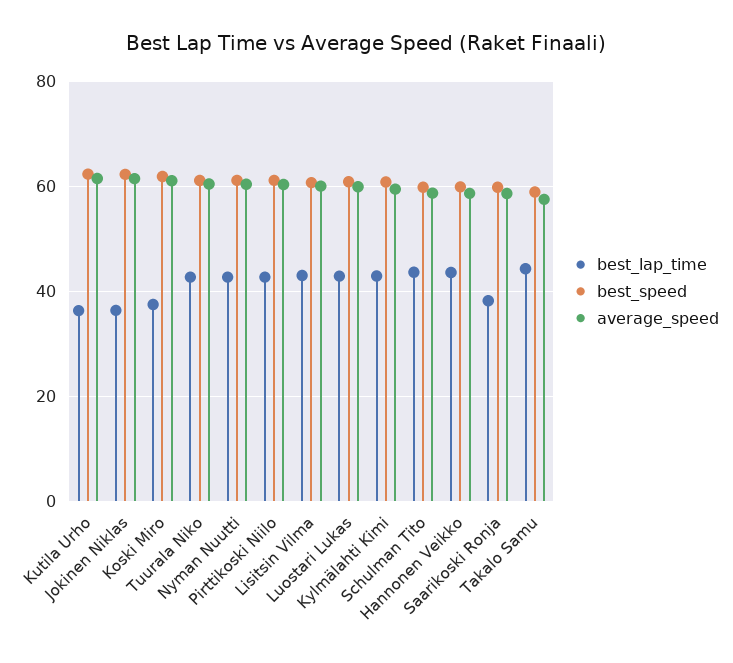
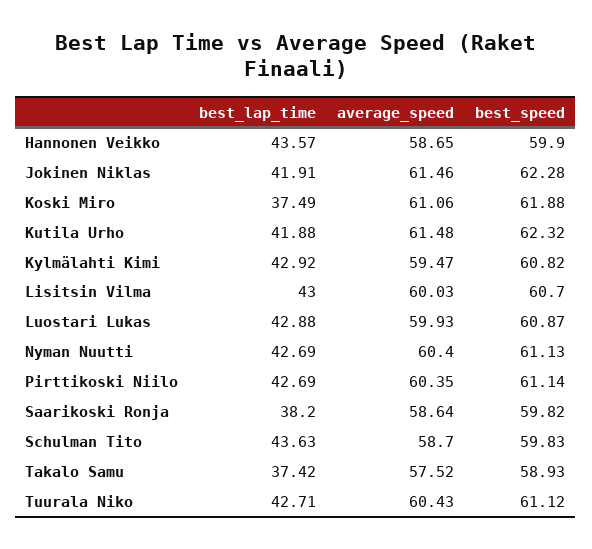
best_lap_time, Kutila Urho: 36 -> 41.88
best_lap_time, Jokinen Niklas: 36 -> 41.91
best_lap_time, Takalo Samu: 44 -> 37.42

